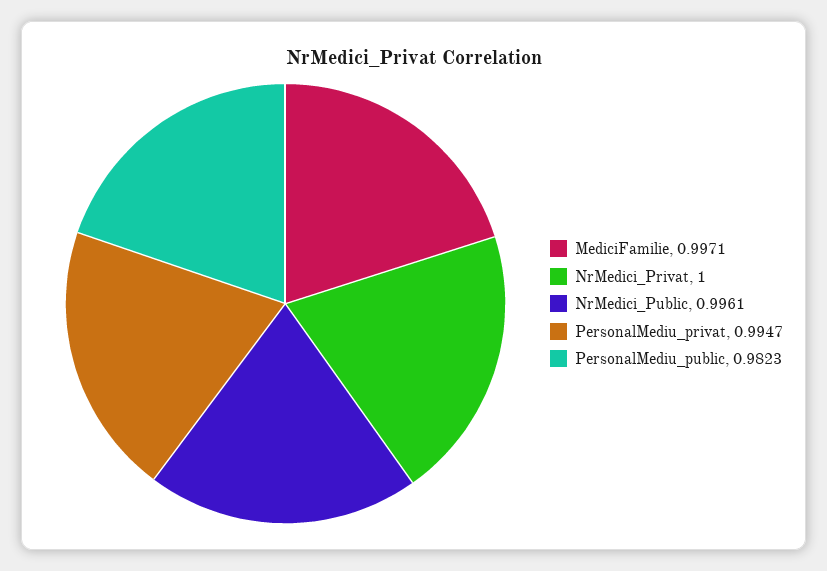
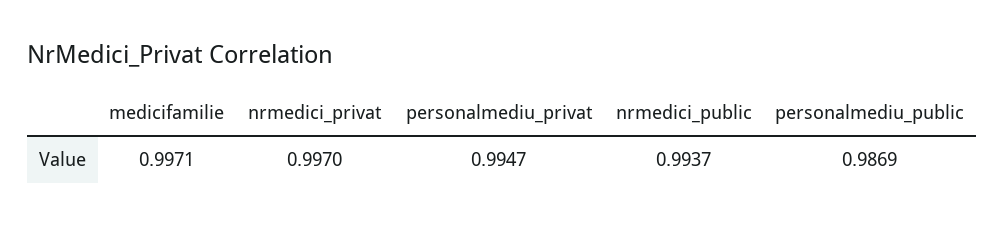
NrMedici_Privat: 1 -> 0.997
NrMedici_Public: 0.9961 -> 0.9937
PersonalMediu_public: 0.9823 -> 0.9869

